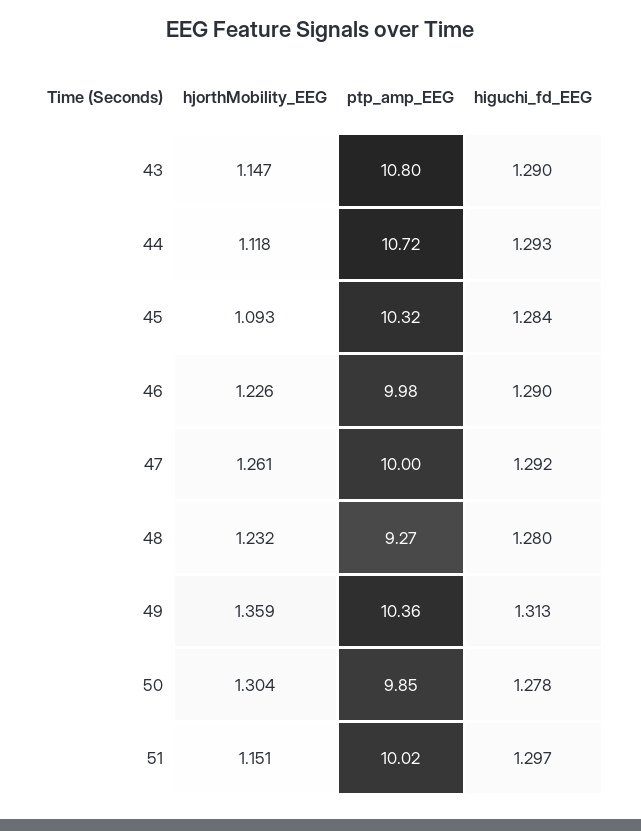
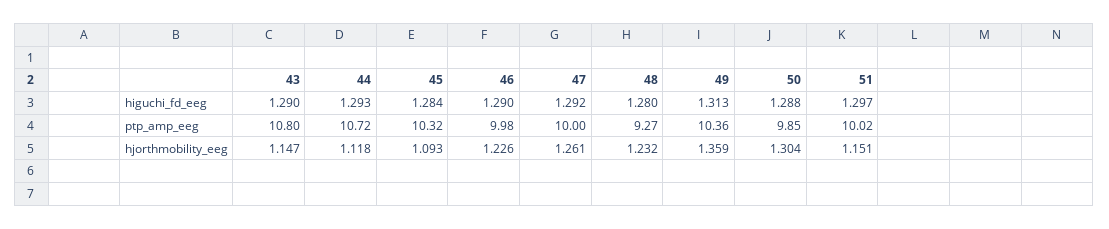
higuchi_fd_EEG, 50: 1.278 -> 1.288

